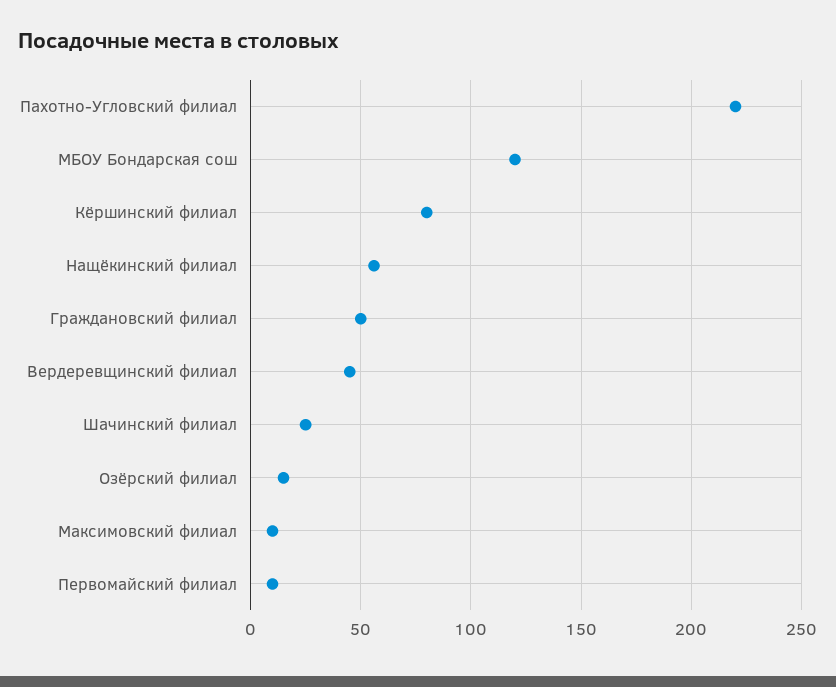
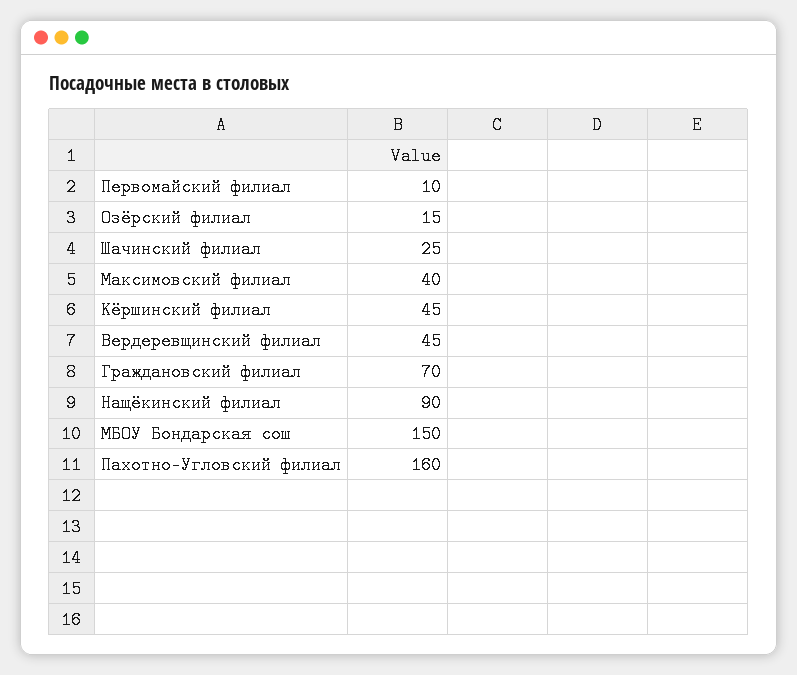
Пахотно-Угловский филиал: 220 -> 160
МБОУ Бондарская сош: 120 -> 150
Кёршинский филиал: 80 -> 45
Нащёкинский филиал: 55 -> 90
Граждановский филиал: 50 -> 70
Максимовский филиал: 10 -> 40

